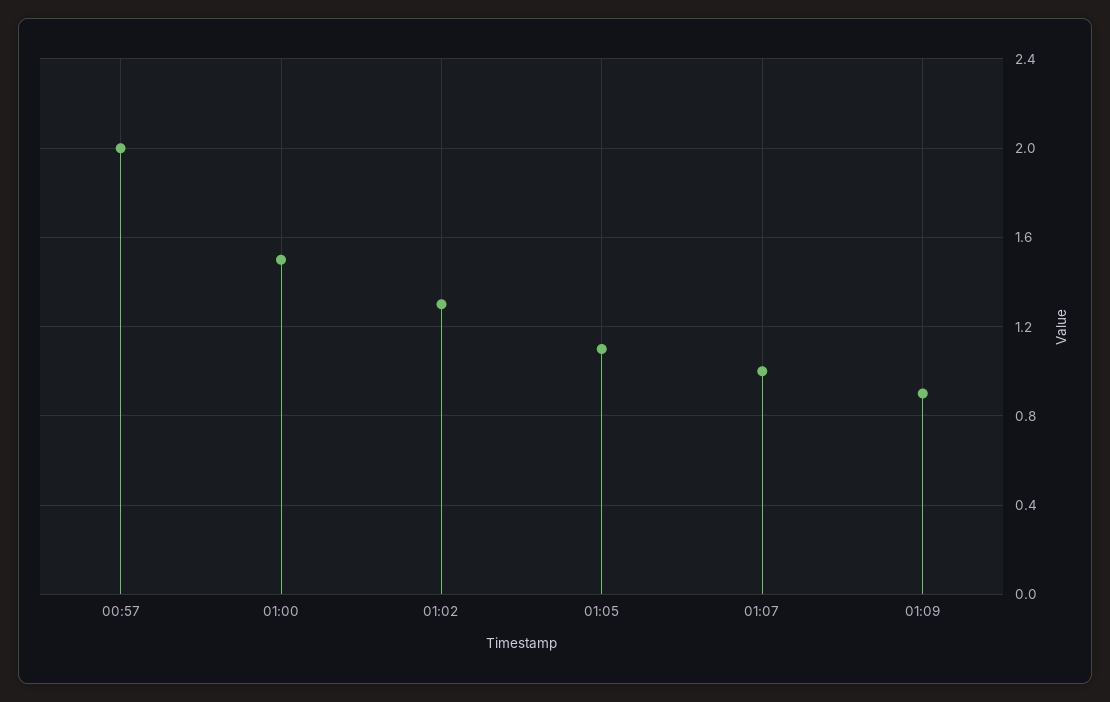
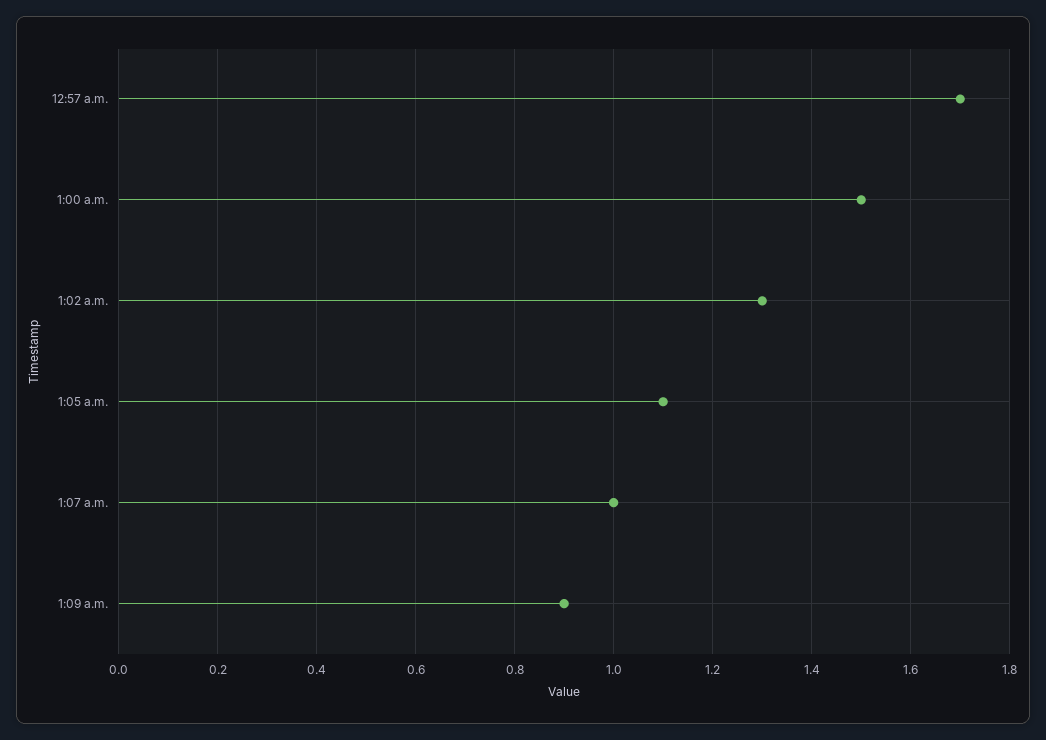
00:57: 2 -> 1.7

